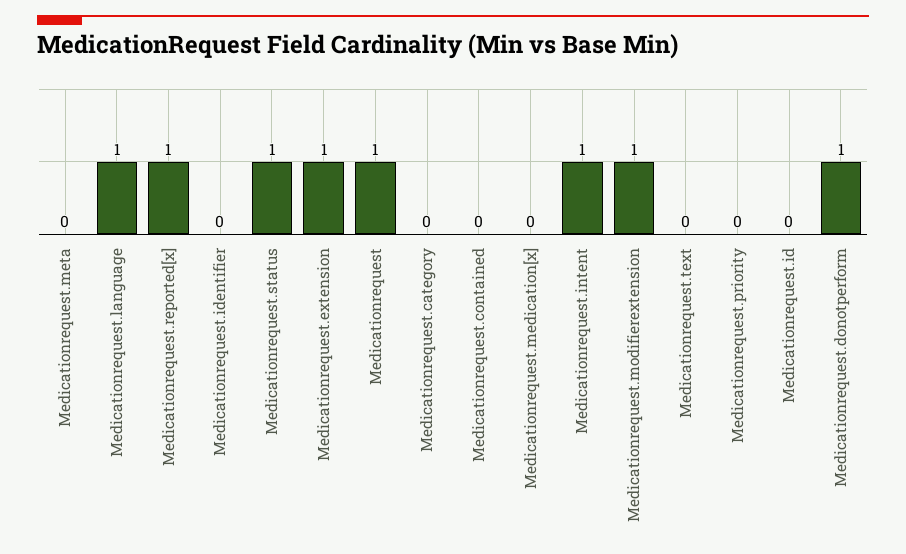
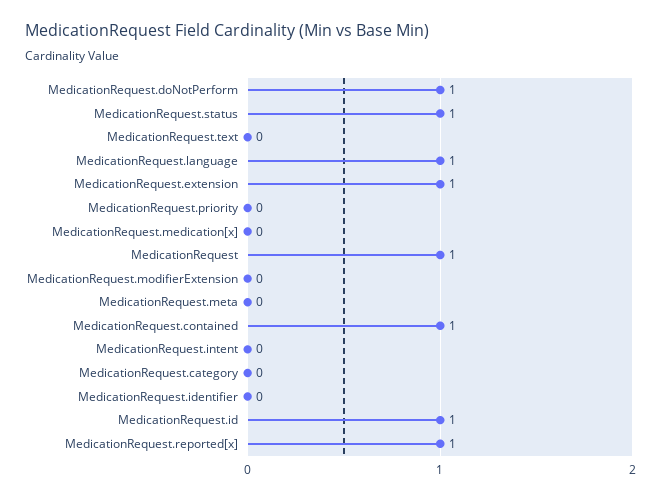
Medicationrequest.contained: 0 -> 1
Medicationrequest.intent: 1 -> 0
Medicationrequest.modifierextension: 1 -> 0
Medicationrequest.id: 0 -> 1

